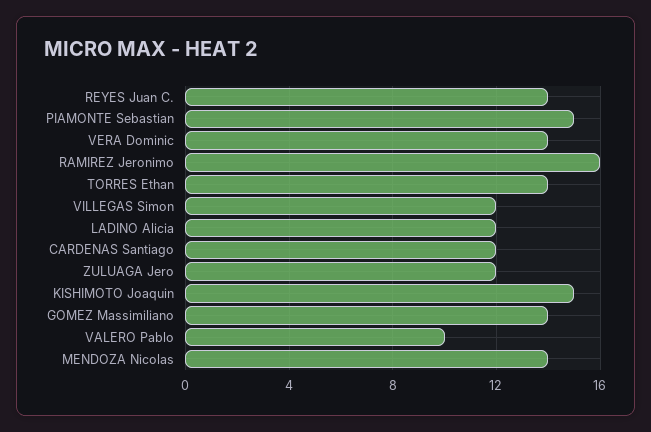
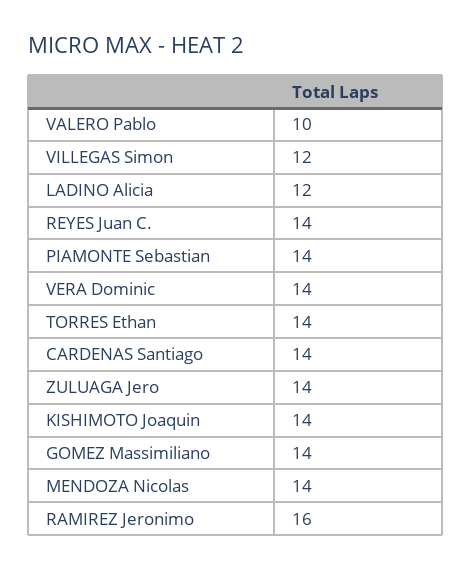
PIAMONTE Sebastian: 15 -> 14
CARDENAS Santiago: 12 -> 14
ZULUAGA Jero: 12 -> 14
KISHIMOTO Joaquin: 15 -> 14

